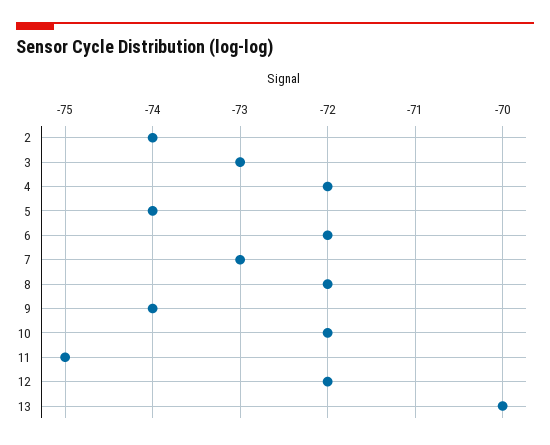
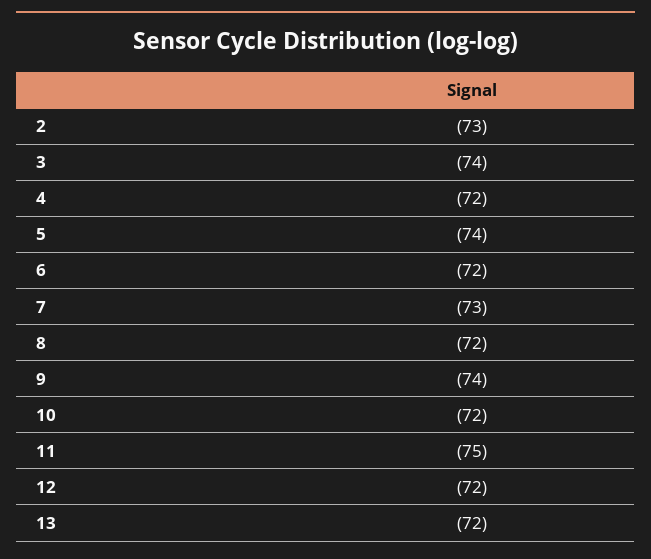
2: -74 -> -73
3: -73 -> -74
13: -70 -> -72

